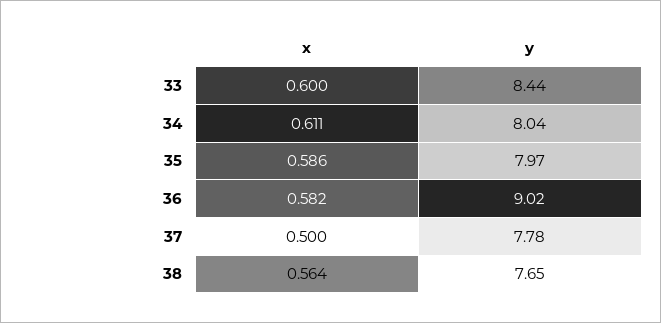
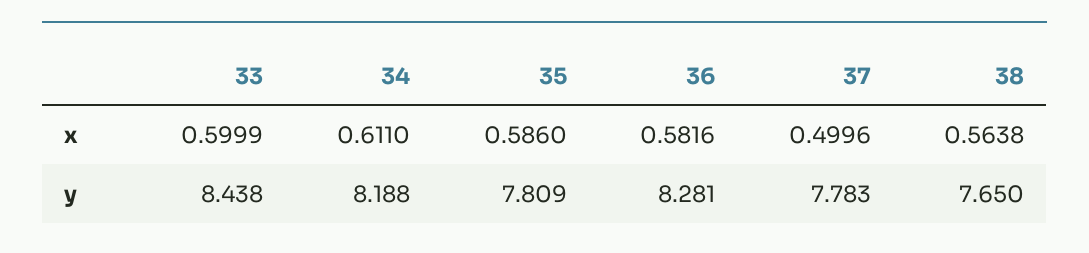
y, 34: 8.04 -> 8.188
y, 35: 7.97 -> 7.809
y, 36: 9.02 -> 8.281

